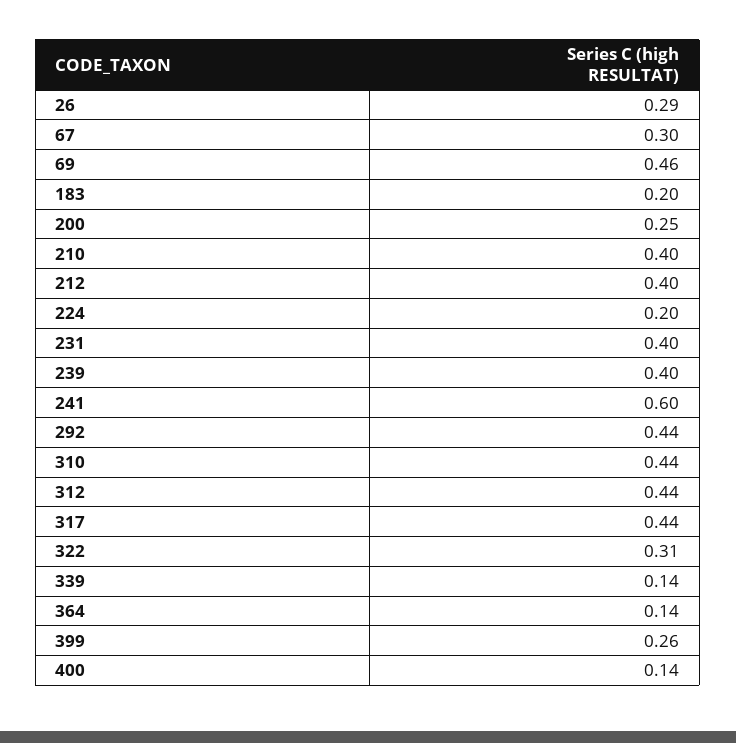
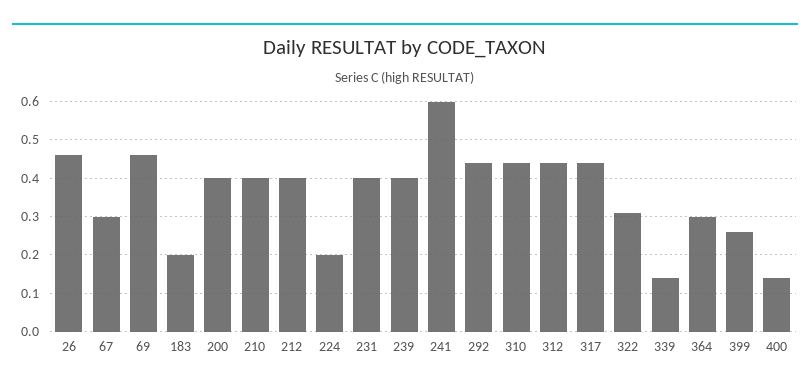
26: 0.29 -> 0.45
200: 0.25 -> 0.4
364: 0.14 -> 0.3

